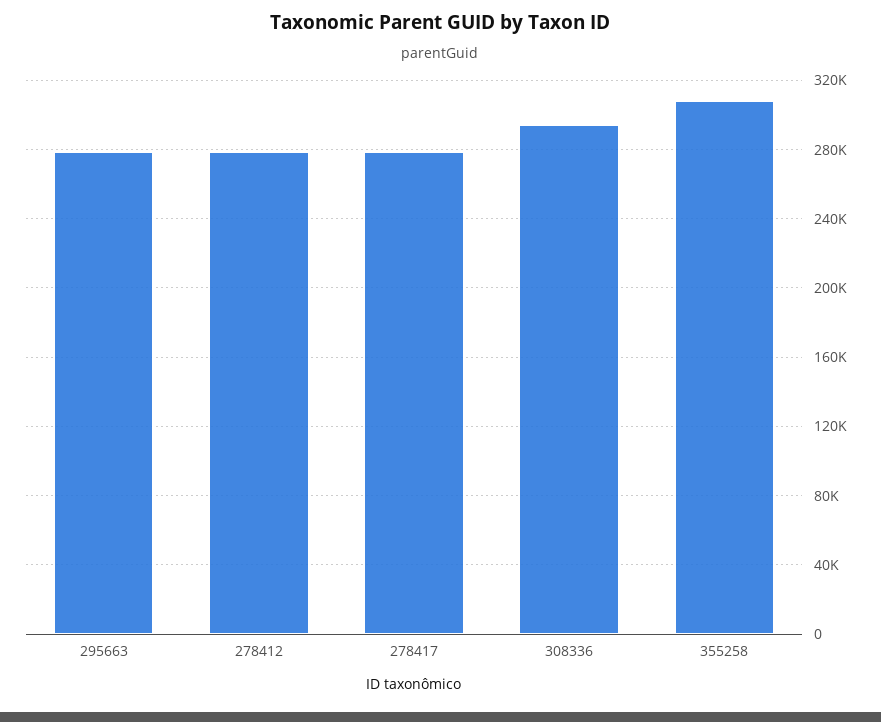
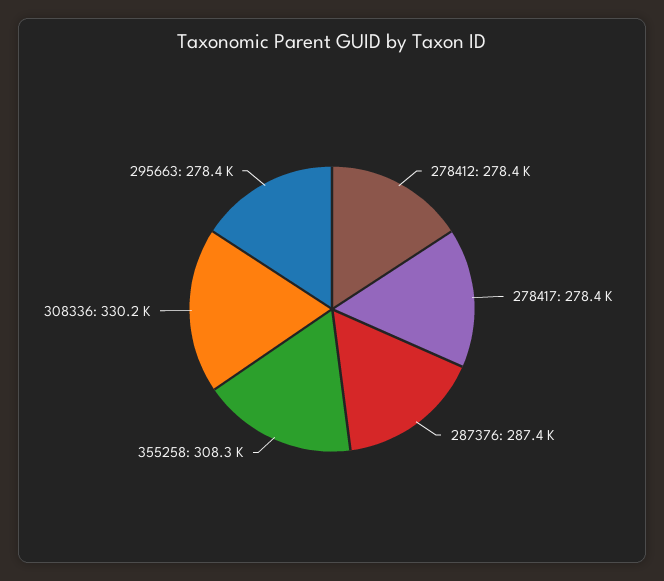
308336: 295000 -> 330200
287376: none -> 287400

